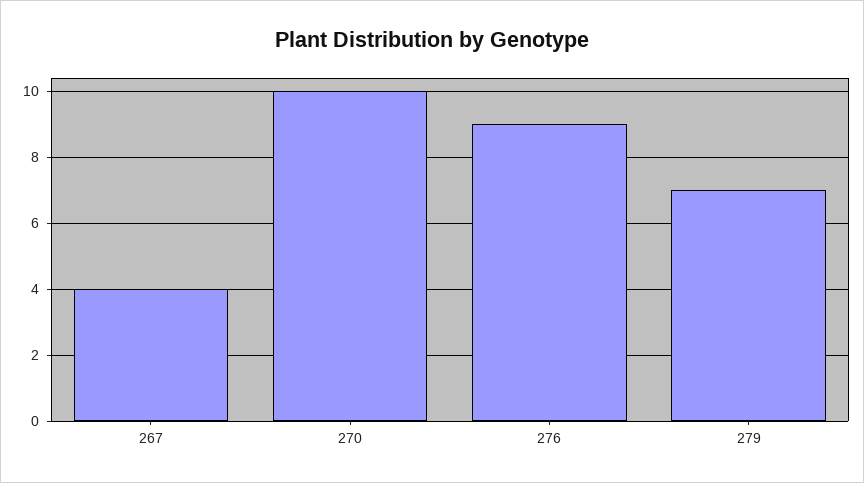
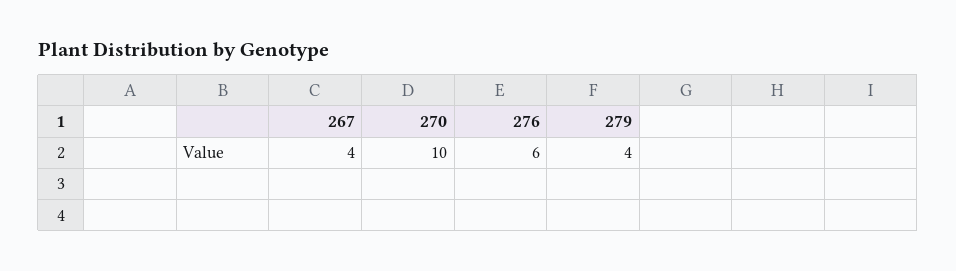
276: 9 -> 6
279: 7 -> 4

